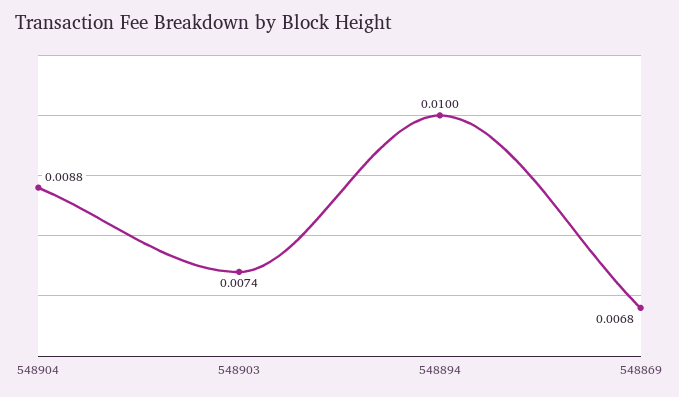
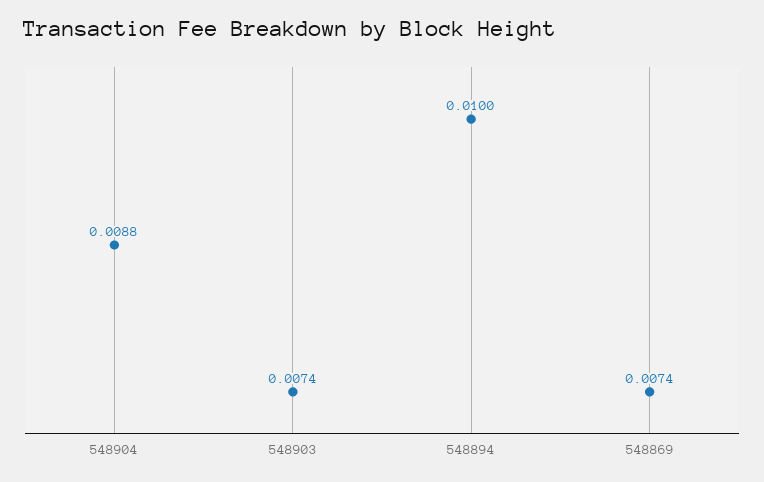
548869: 0.0068 -> 0.0074

